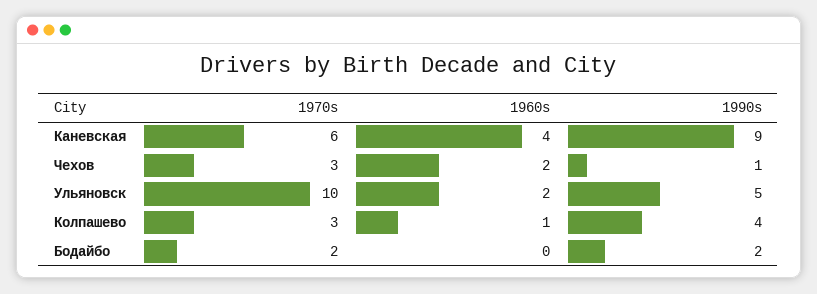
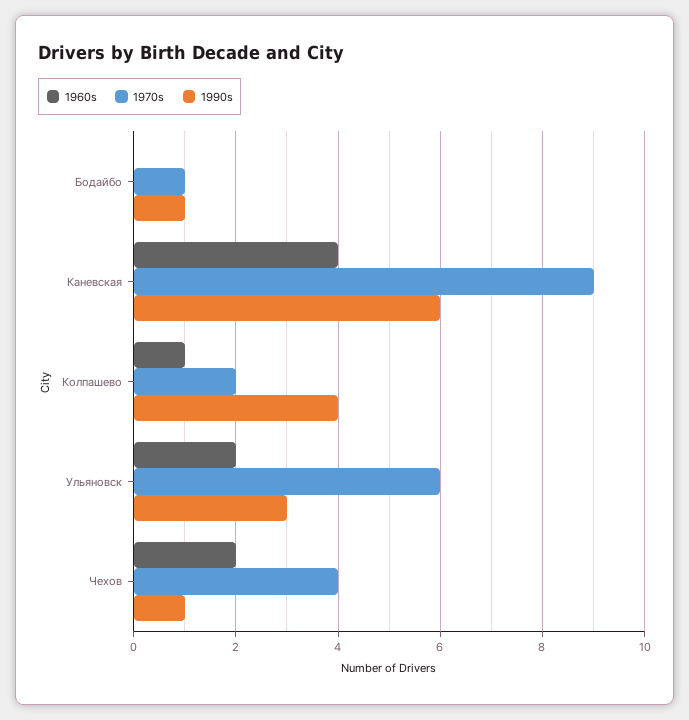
1970s, Каневская: 6 -> 9
1990s, Каневская: 9 -> 6
1970s, Чехов: 3 -> 4
1970s, Ульяновск: 10 -> 6
1990s, Ульяновск: 5 -> 3
1970s, Колпашево: 3 -> 2
1970s, Бодайбо: 2 -> 1
1990s, Бодайбо: 2 -> 1

